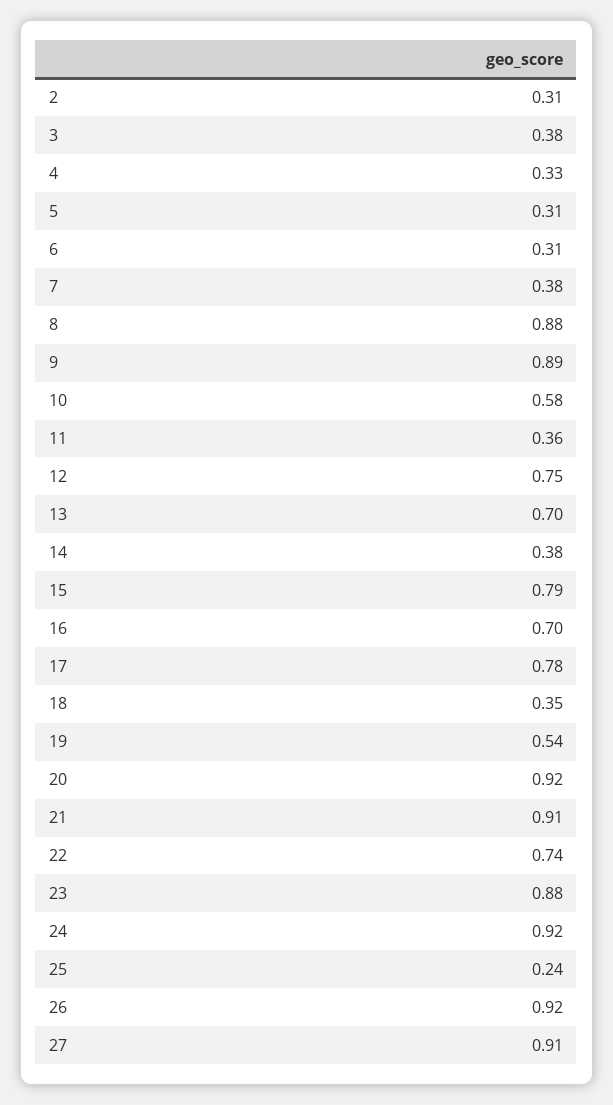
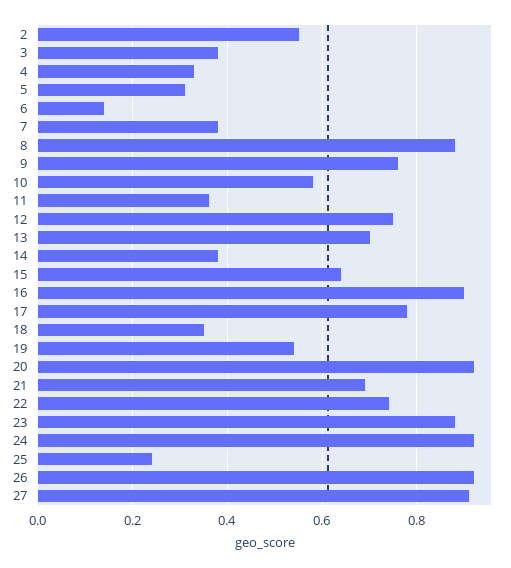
2: 0.31 -> 0.55
6: 0.31 -> 0.15
9: 0.89 -> 0.75
15: 0.79 -> 0.65
16: 0.7 -> 0.9
21: 0.91 -> 0.7

